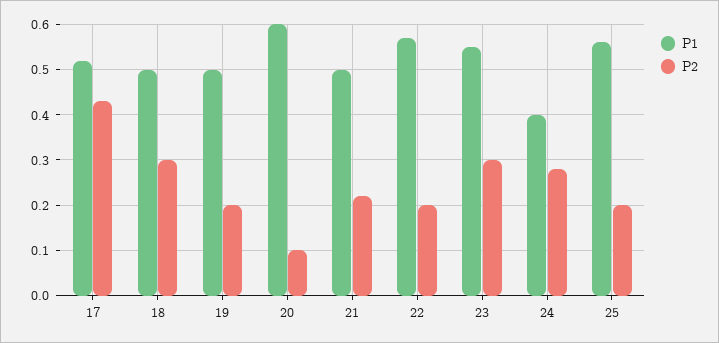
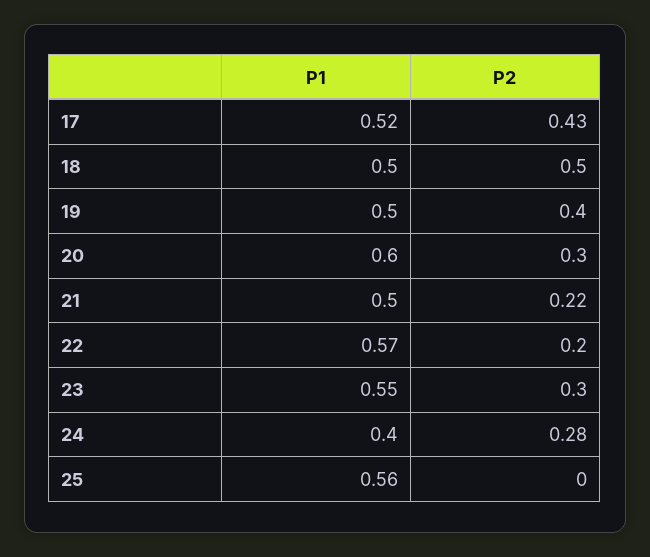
P2, 18: 0.3 -> 0.5
P2, 19: 0.2 -> 0.4
P2, 20: 0.1 -> 0.3
P2, 25: 0.2 -> 0

